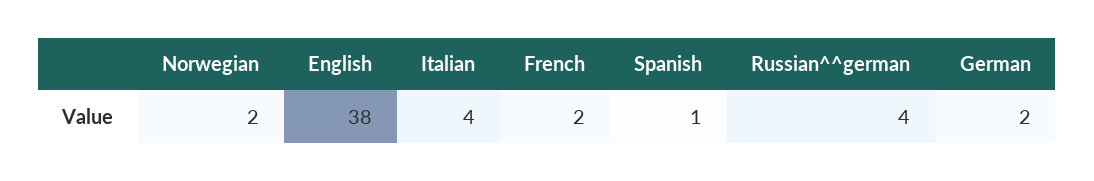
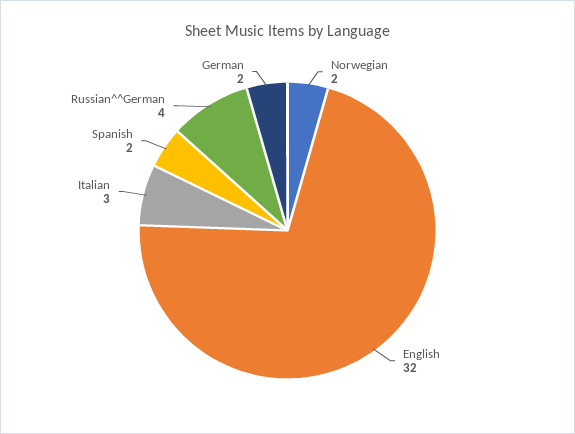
English: 38 -> 32
Italian: 4 -> 3
French: 2 -> none
Spanish: 1 -> 2

